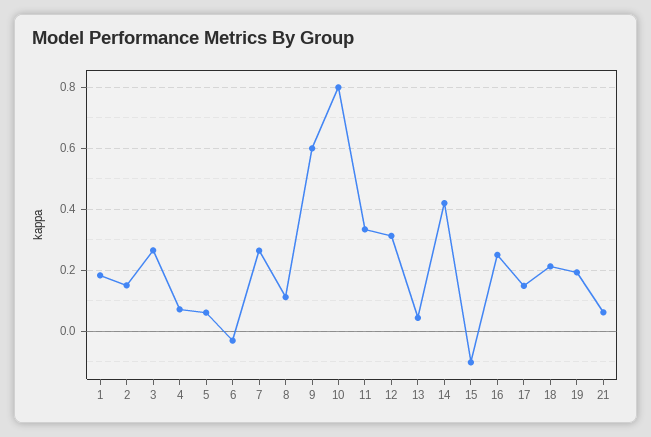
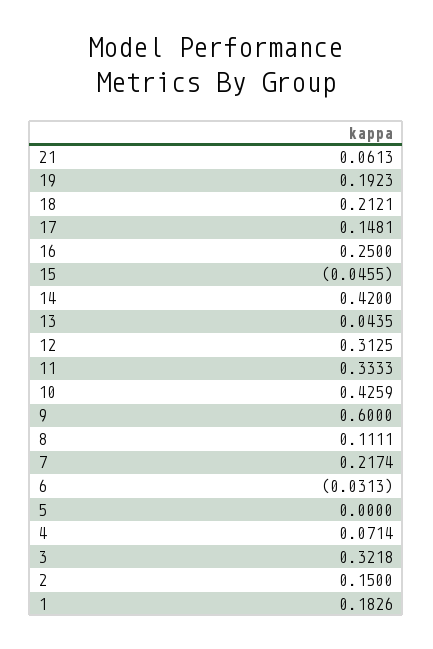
3: 0.26 -> 0.3218
5: 0.06 -> 0
7: 0.26 -> 0.2174
10: 0.8 -> 0.4259
15: -0.1 -> -0.0455

